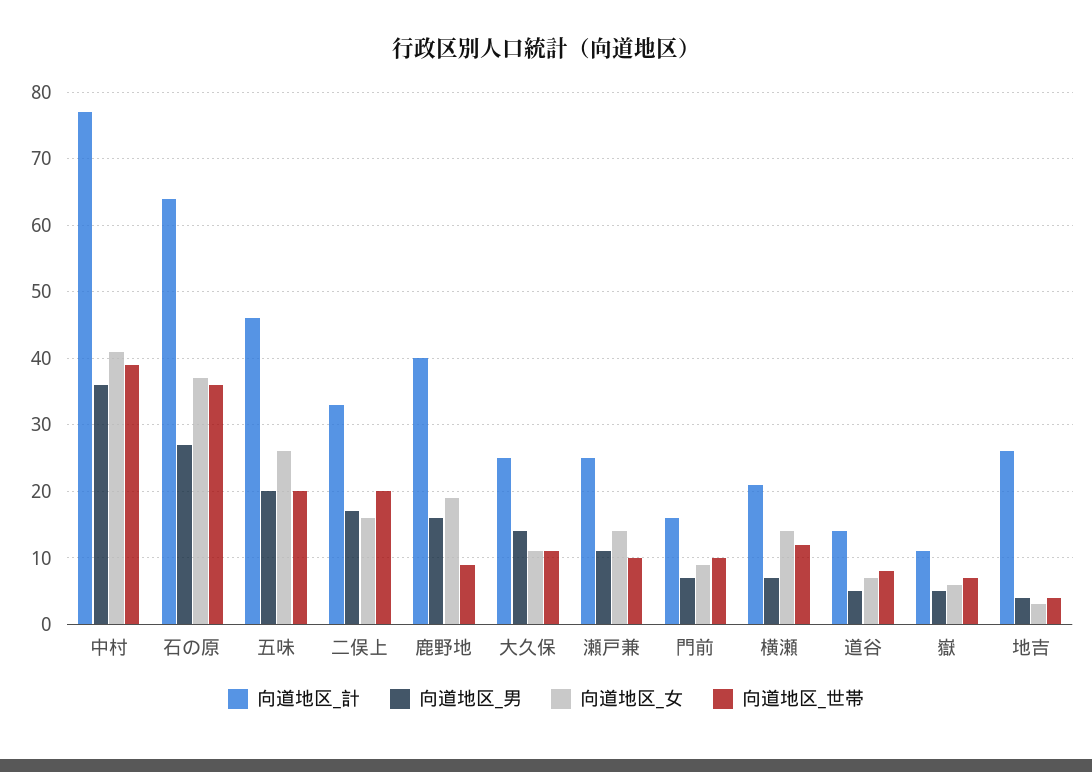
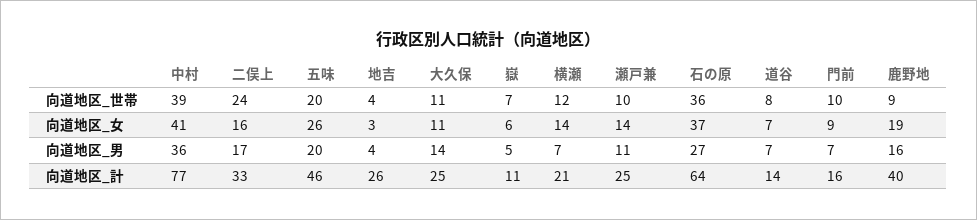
向道地区_世帯, 二俣上: 20 -> 24
向道地区_男, 道谷: 5 -> 7

